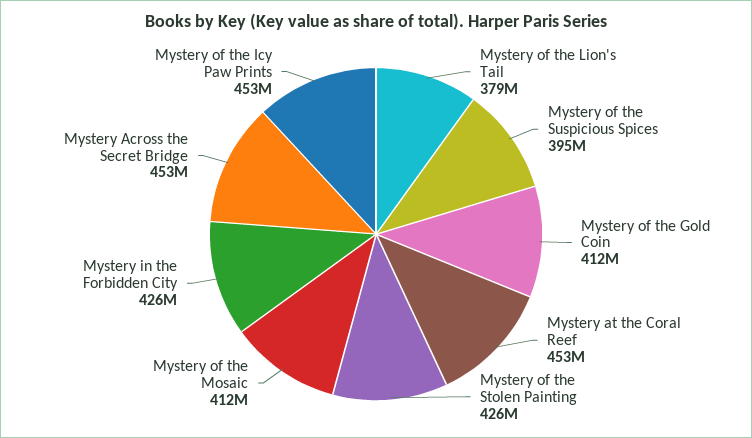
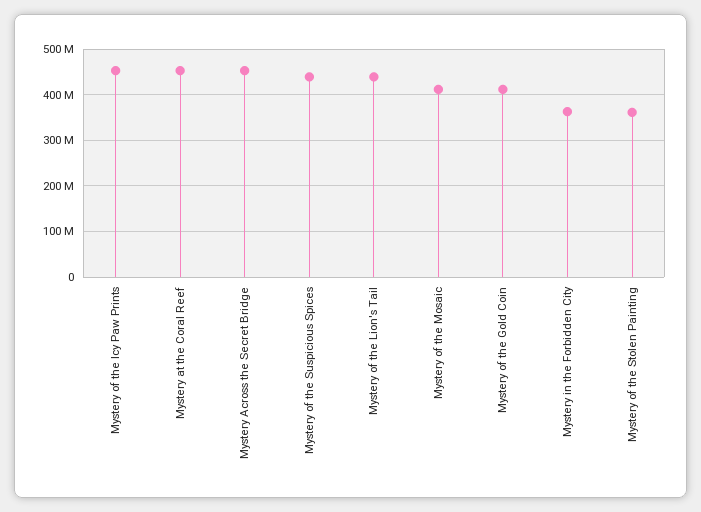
Mystery of the Lion's Tail: 379000000 -> 440000000
Mystery of the Suspicious Spices: 395000000 -> 440000000
Mystery of the Stolen Painting: 426000000 -> 360000000
Mystery in the Forbidden City: 426000000 -> 360000000

